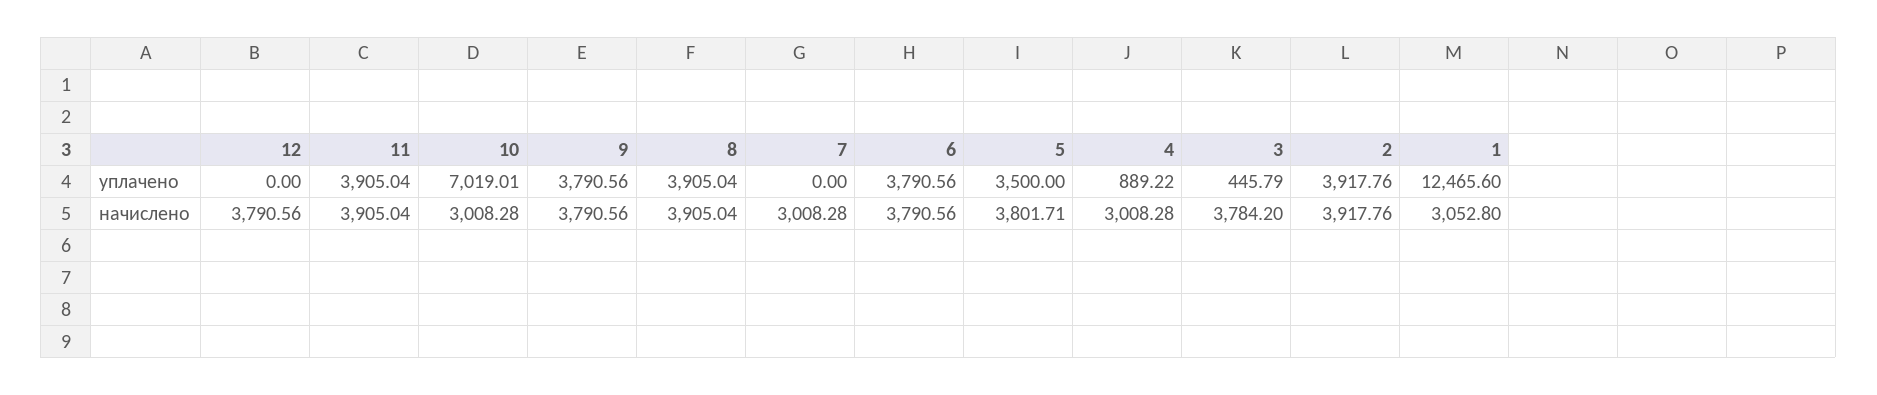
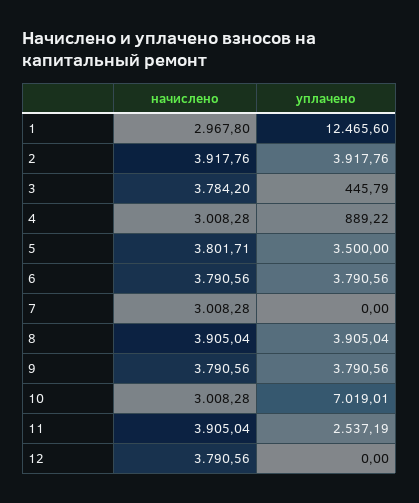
11, уплачено: 3905.04 -> 2537.19
1, начислено: 3052.8 -> 2967.8

